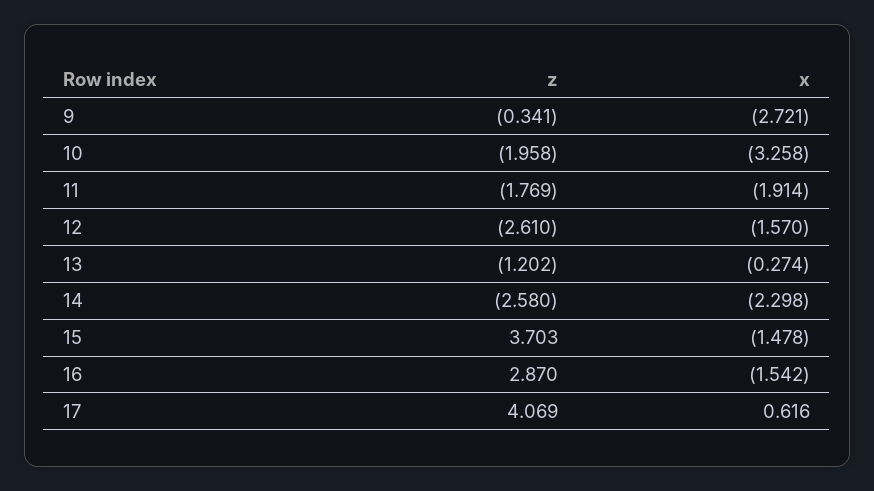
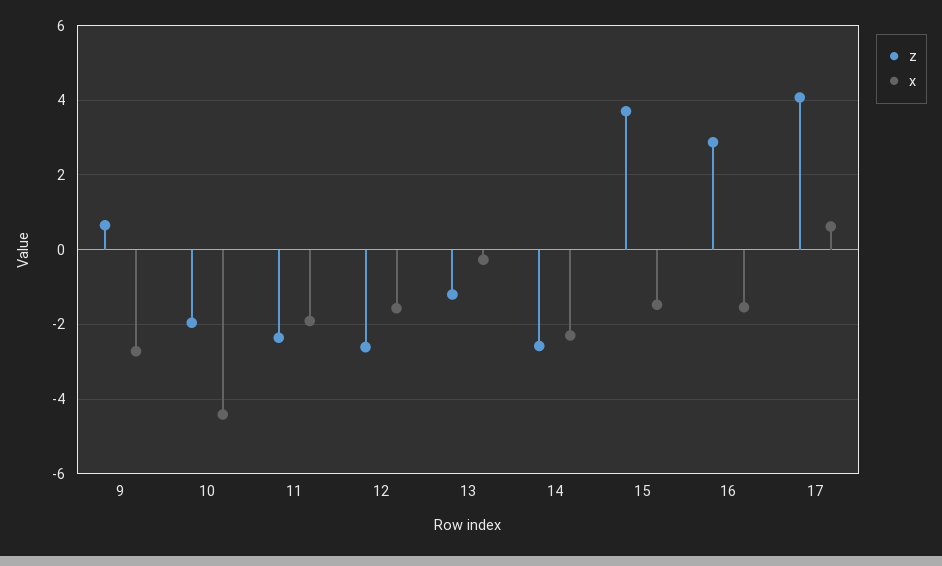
z, 9: -0.341 -> 0.6
x, 10: -3.258 -> -4.4
z, 11: -1.769 -> -2.4

